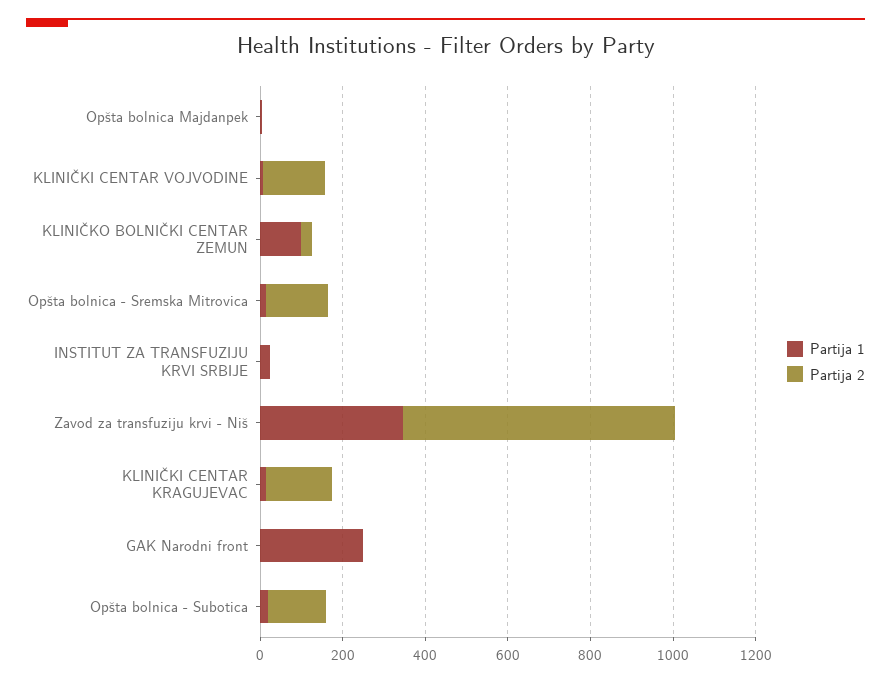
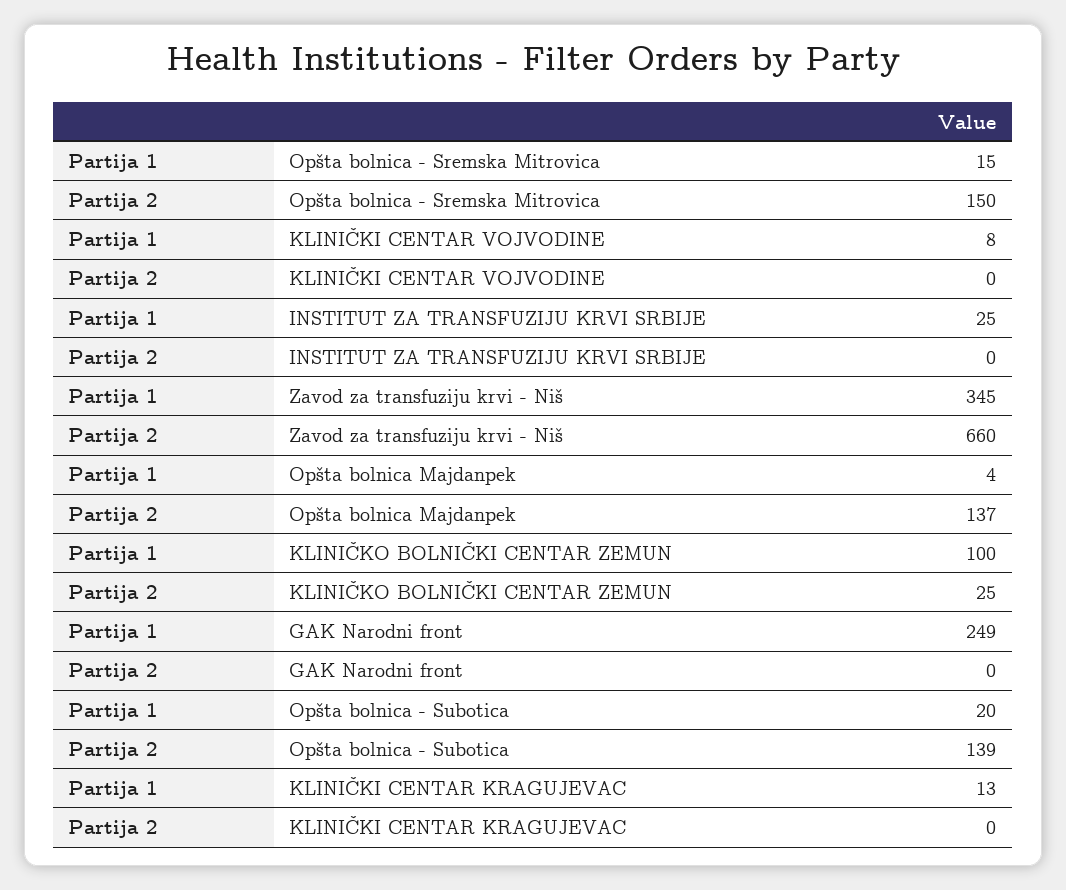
Partija 2, Opšta bolnica Majdanpek: 0 -> 137
Partija 2, KLINIČKI CENTAR VOJVODINE: 150 -> 0
Partija 2, KLINIČKI CENTAR KRAGUJEVAC: 150 -> 0

